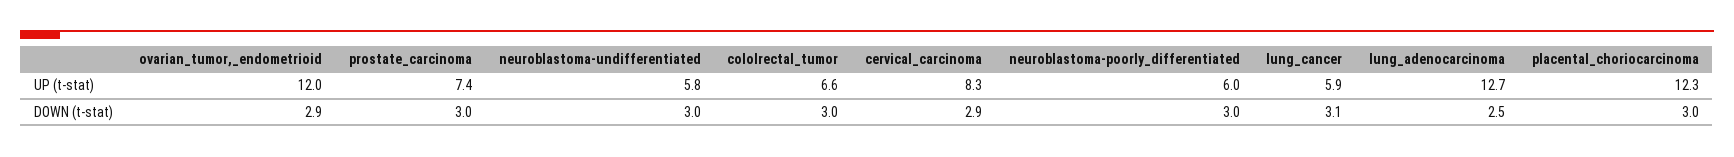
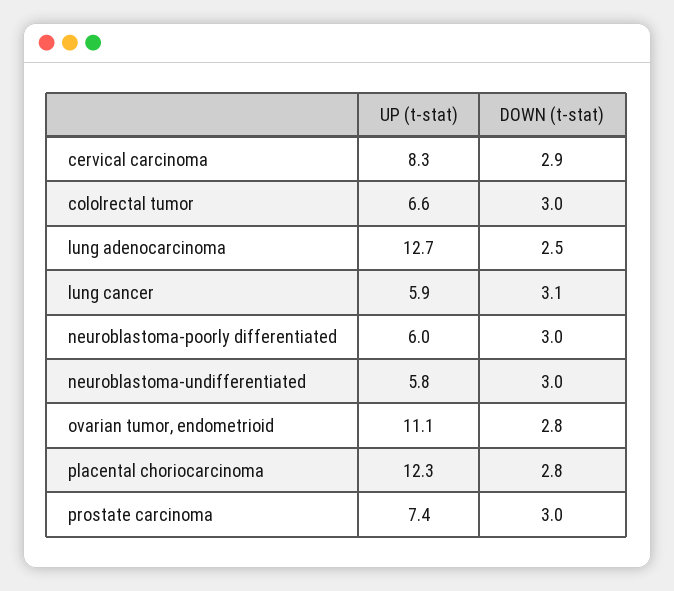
ovarian_tumor,_endometrioid, UP (t-stat): 12 -> 11.1
ovarian_tumor,_endometrioid, DOWN (t-stat): 2.9 -> 2.8
placental_choriocarcinoma, DOWN (t-stat): 3 -> 2.8

